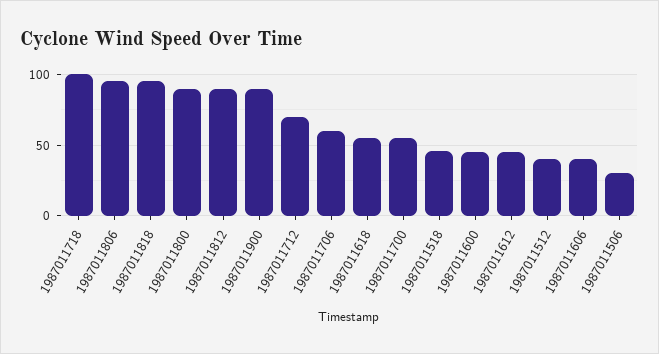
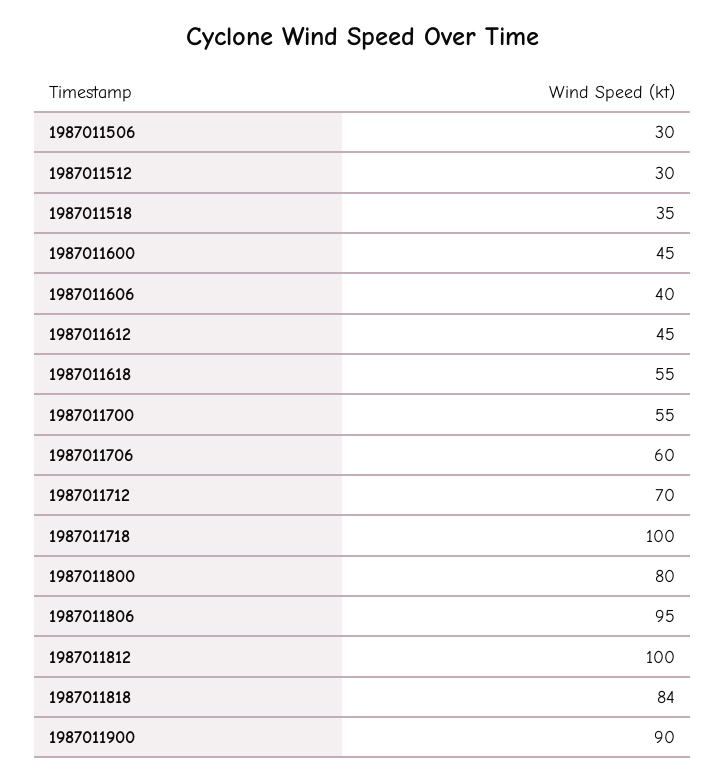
1987011818: 95 -> 84
1987011800: 90 -> 80
1987011812: 90 -> 100
1987011518: 45 -> 35
1987011512: 40 -> 30

